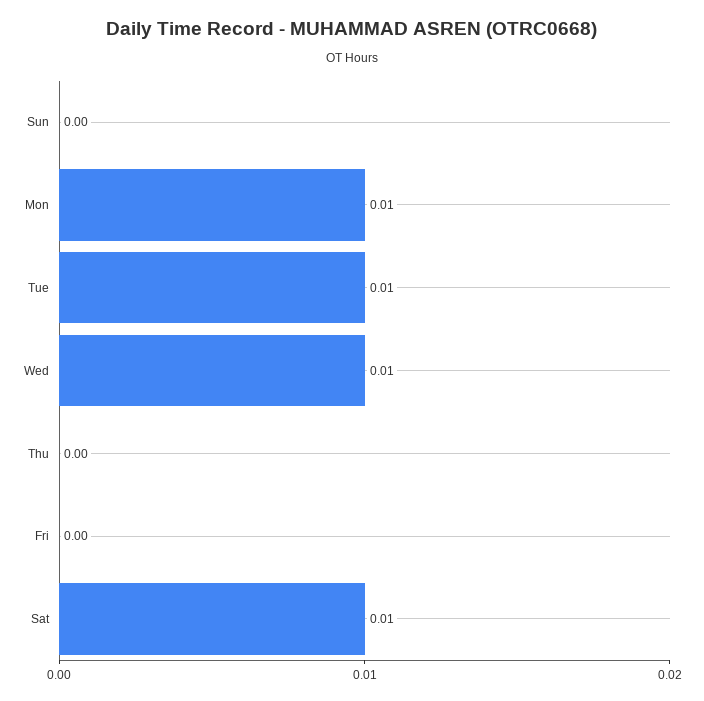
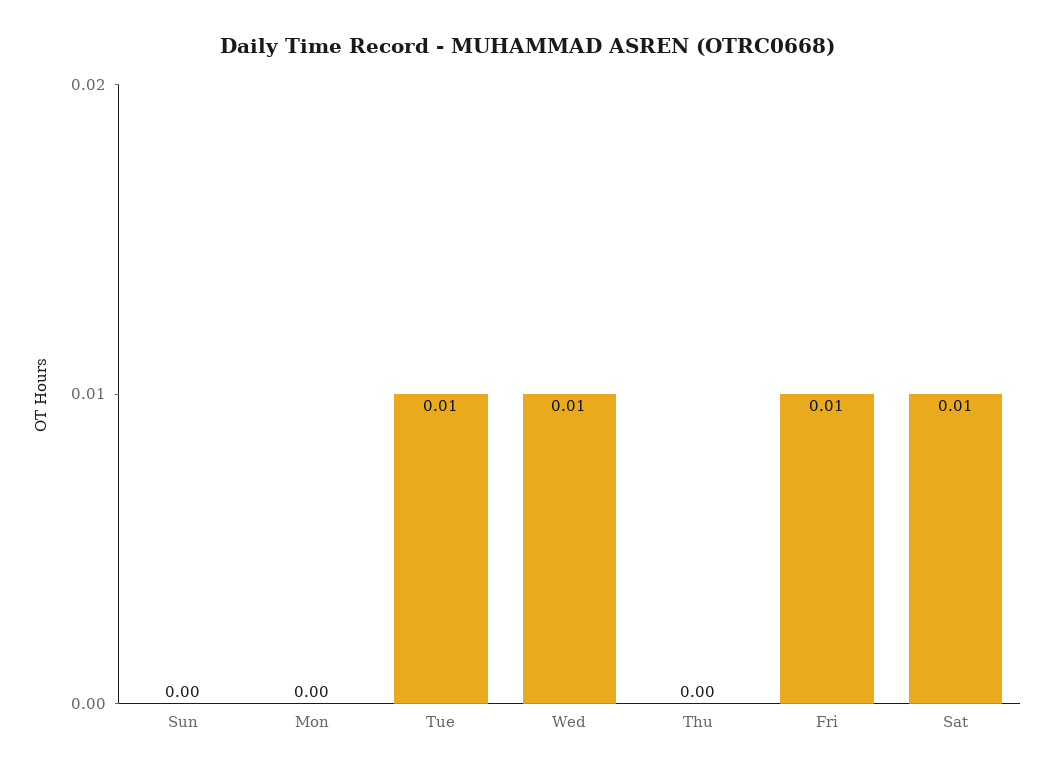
Mon: 0.01 -> 0
Fri: 0 -> 0.01

